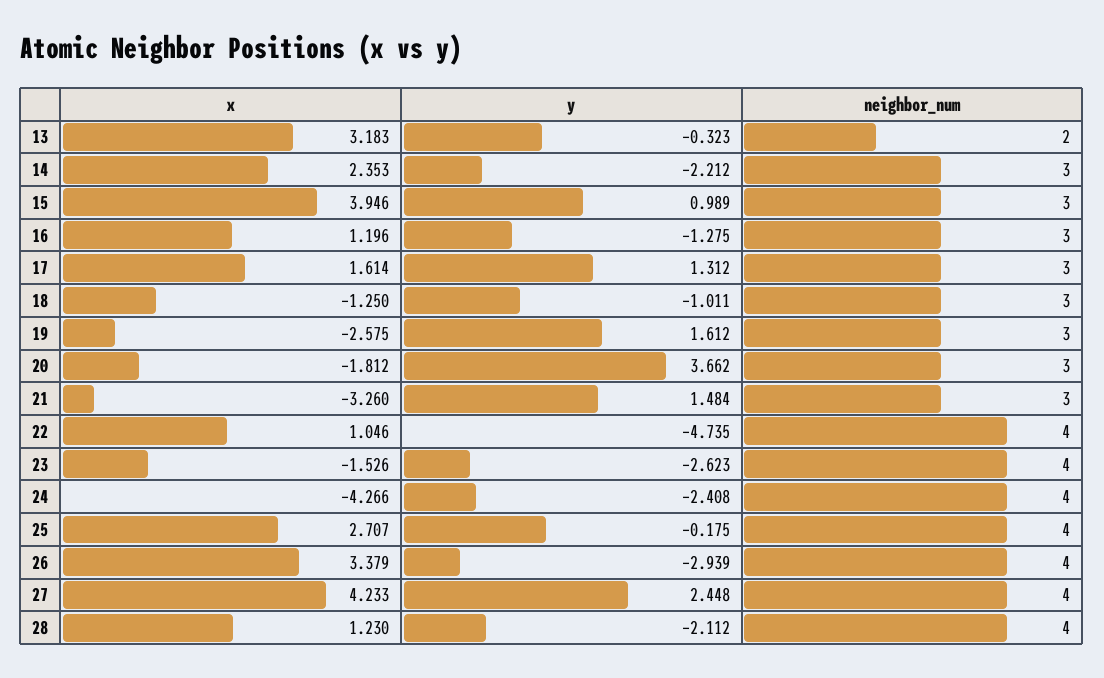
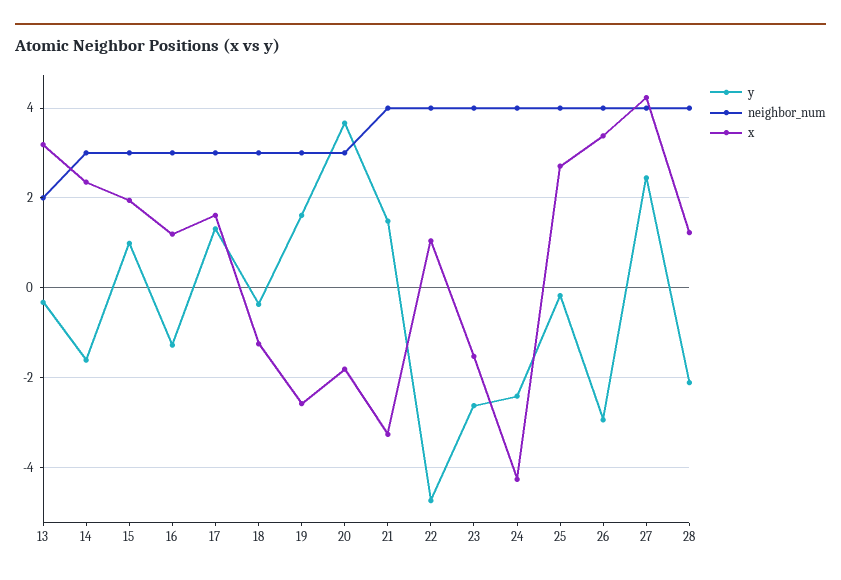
y, 14: -2.212 -> -1.6
x, 15: 3.946 -> 2
y, 18: -1.011 -> -0.4
neighbor_num, 21: 3 -> 4

